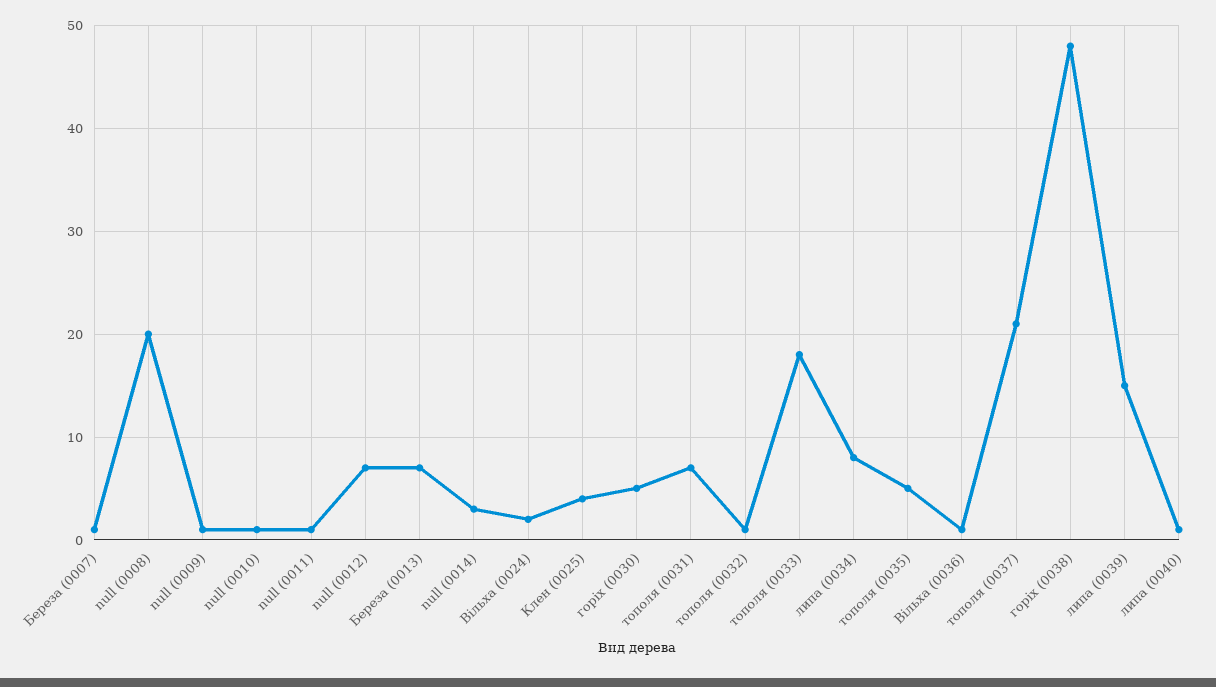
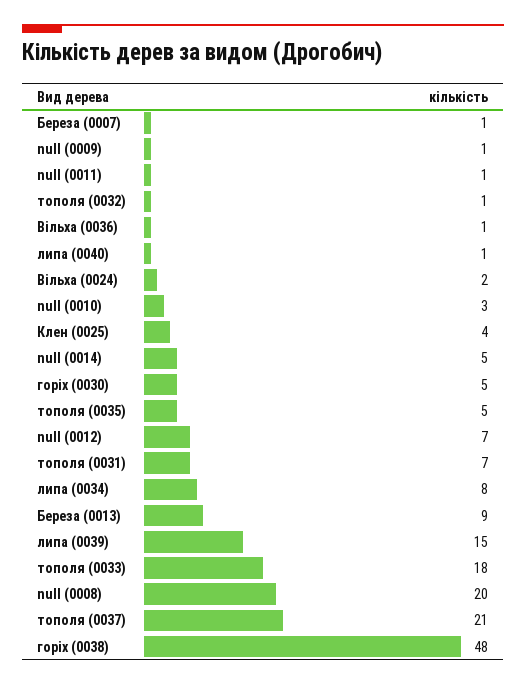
null (0010): 1 -> 3
Береза (0013): 7 -> 9
null (0014): 3 -> 5

